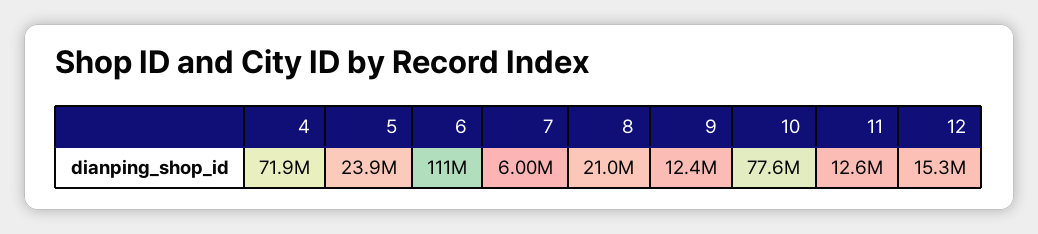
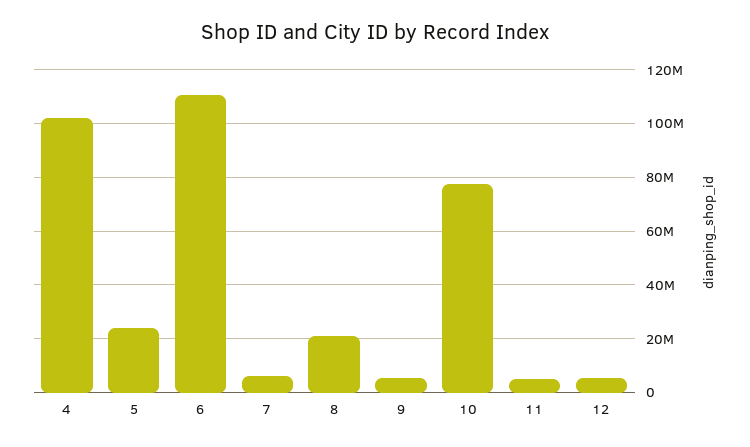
4: 71900000 -> 102500000
9: 12400000 -> 5000000
11: 12600000 -> 5000000
12: 15300000 -> 5000000

